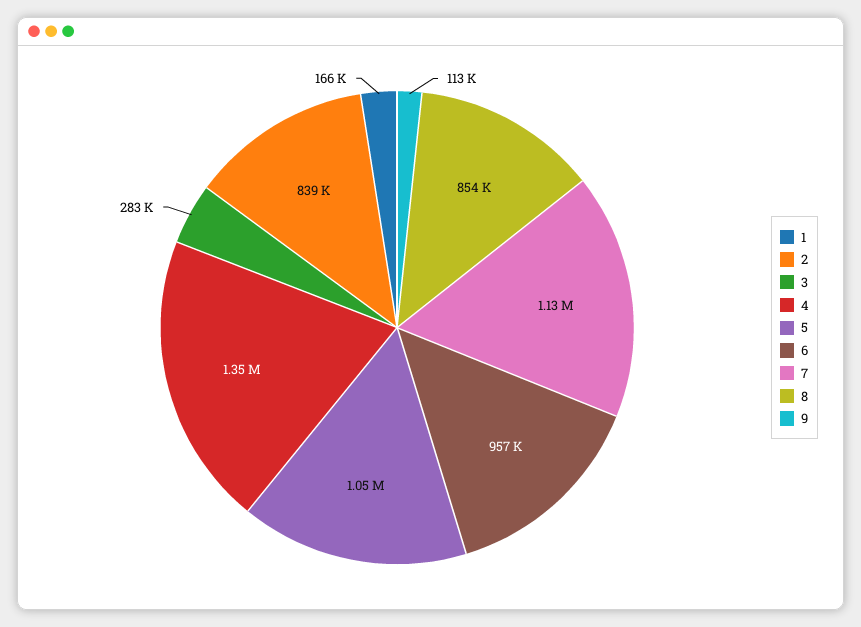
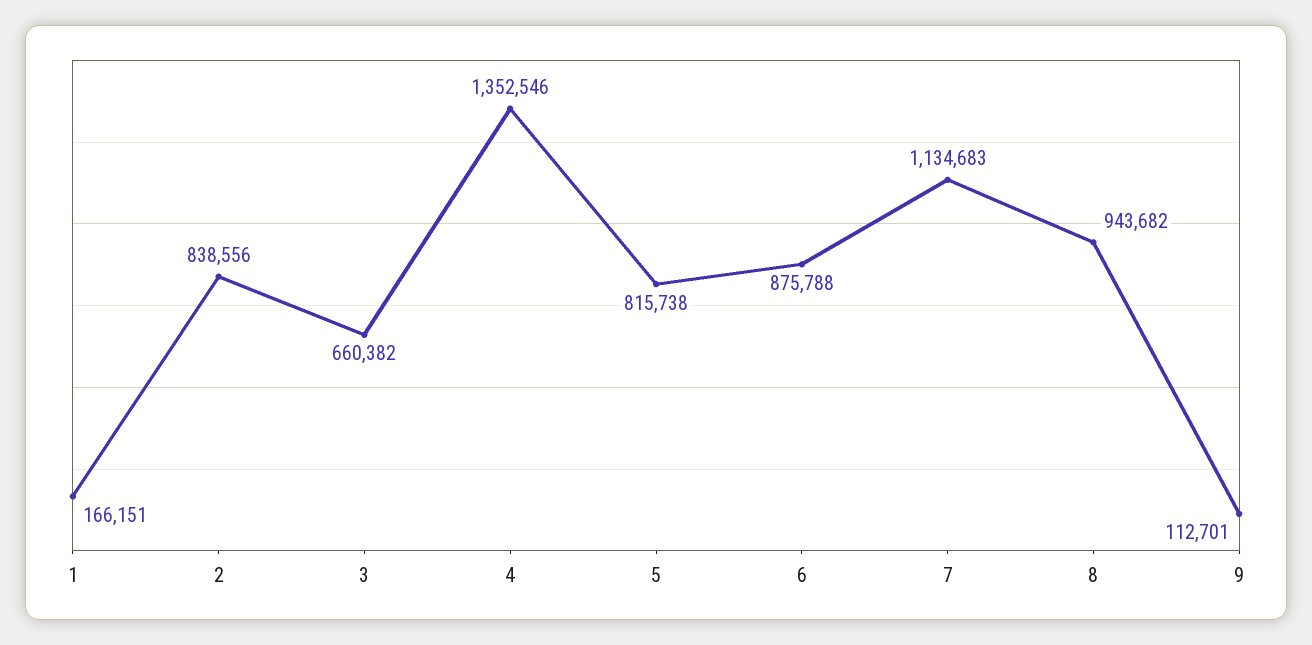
3: 283000 -> 660382
5: 1050000 -> 815738
6: 957000 -> 875788
8: 854000 -> 943682

